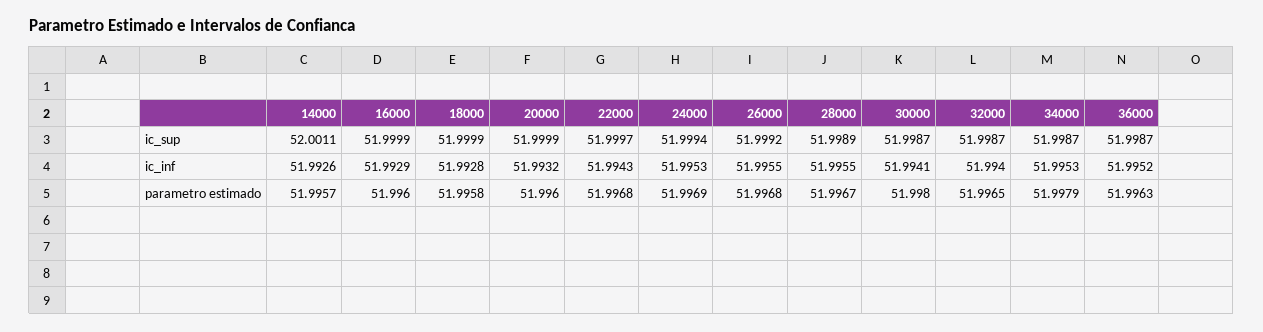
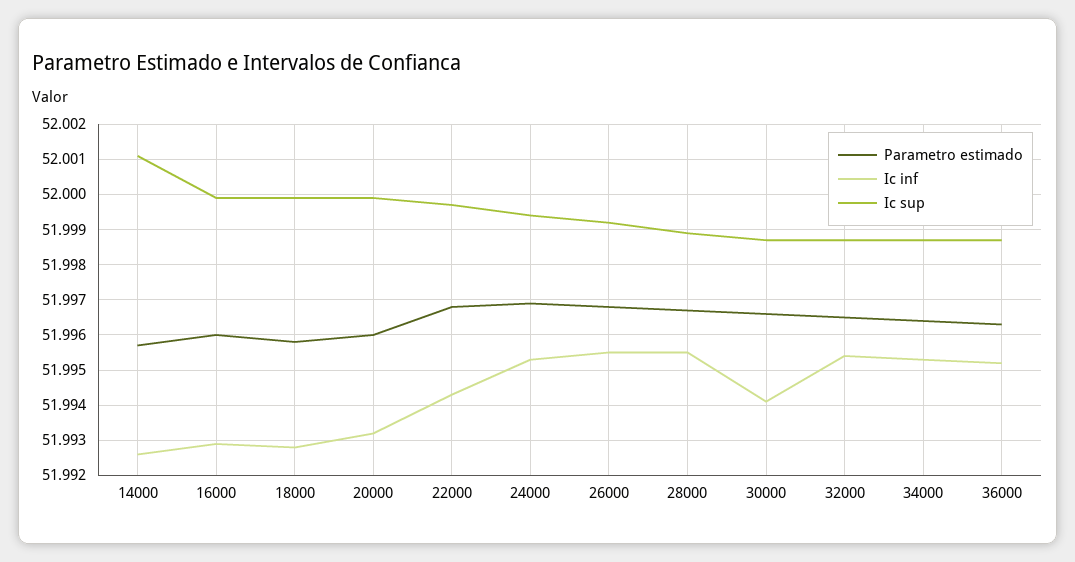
ic_inf, 32000: 51.994 -> 51.9955
parametro estimado, 30000: 51.998 -> 51.9965
parametro estimado, 34000: 51.9979 -> 51.9965

